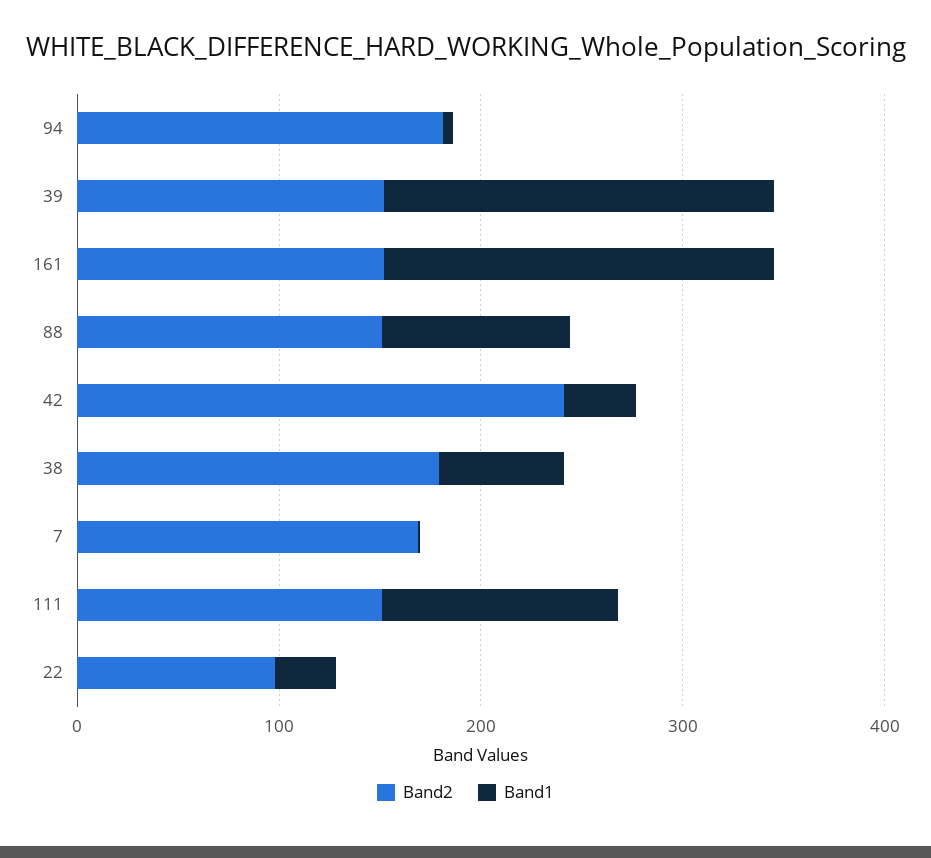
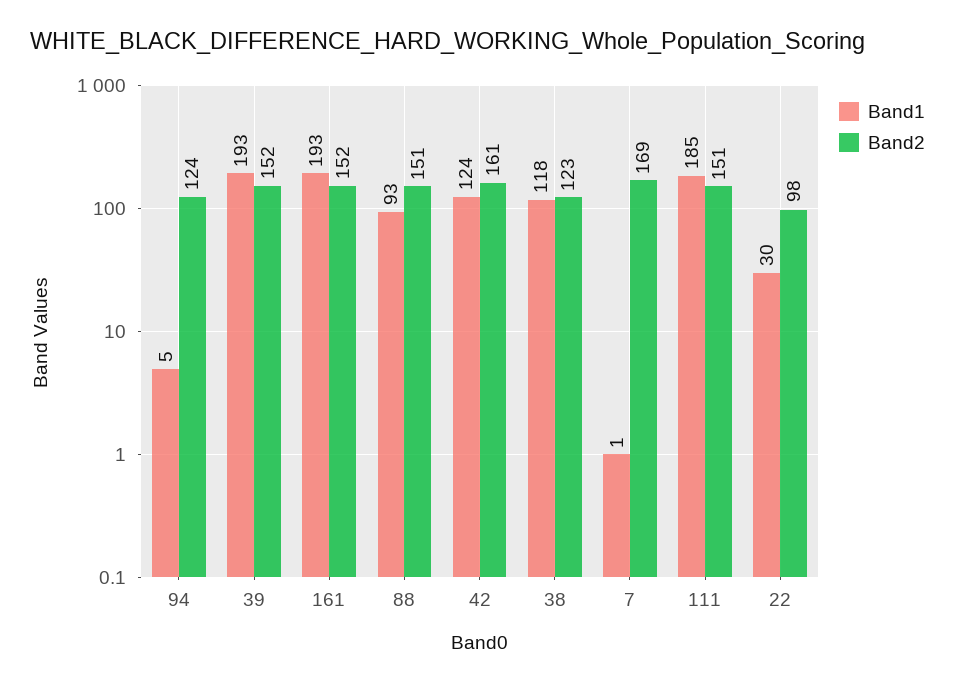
Band2, 94: 180 -> 124
Band2, 42: 240 -> 161
Band1, 42: 40 -> 124
Band2, 38: 180 -> 123
Band1, 38: 60 -> 118
Band1, 111: 120 -> 185

